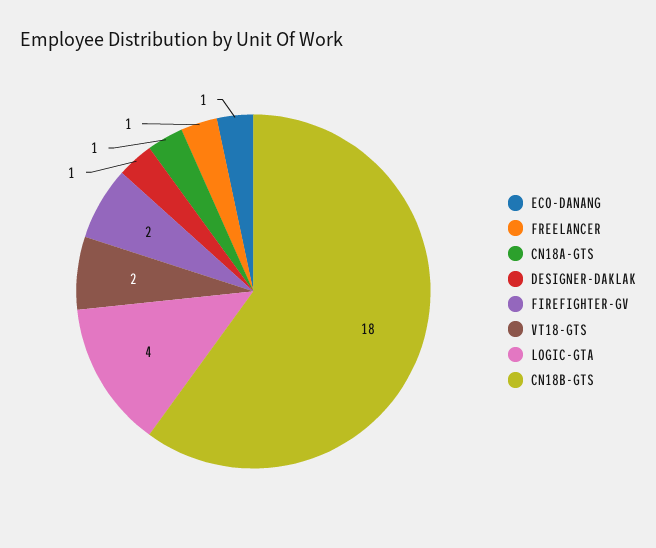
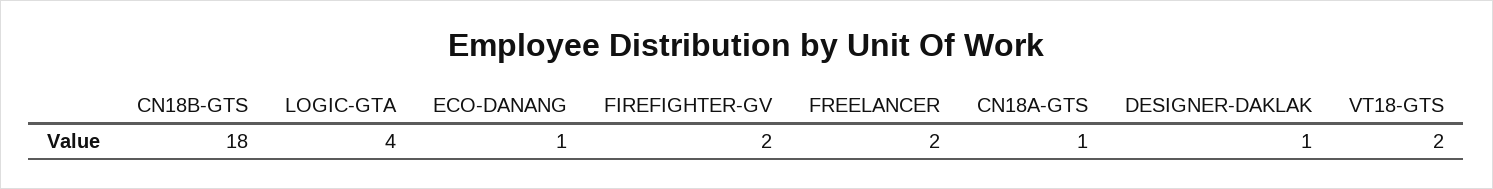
FREELANCER: 1 -> 2

